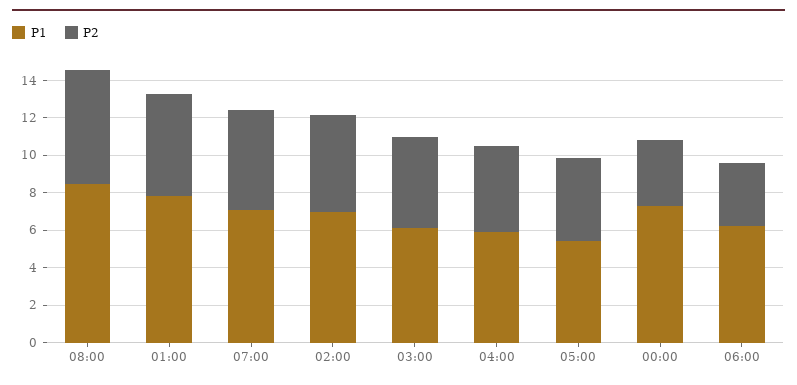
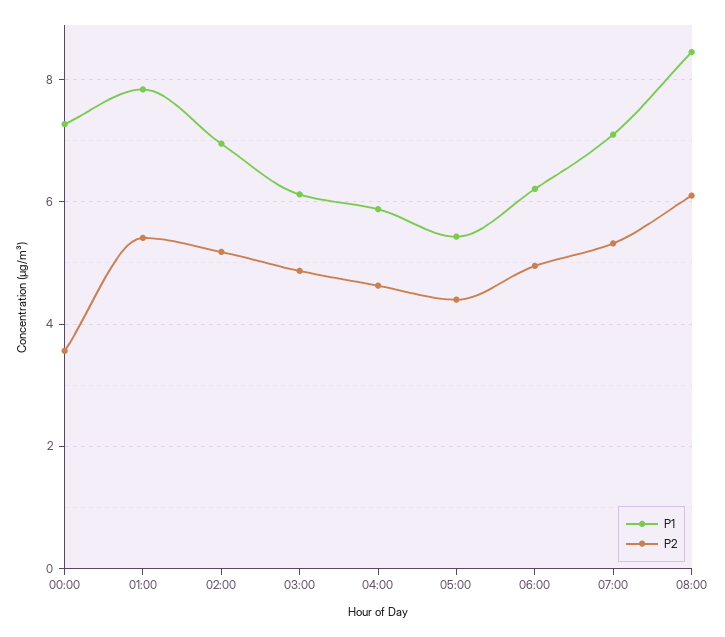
P2, 06:00: 3.5 -> 5

